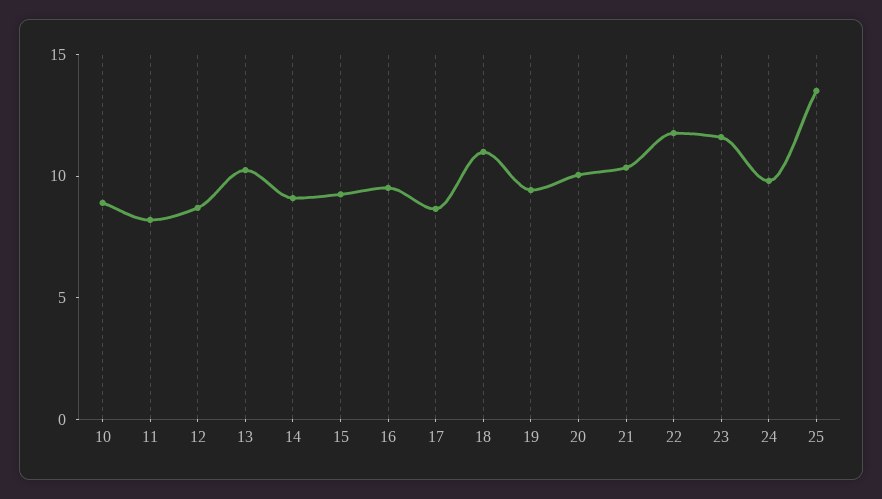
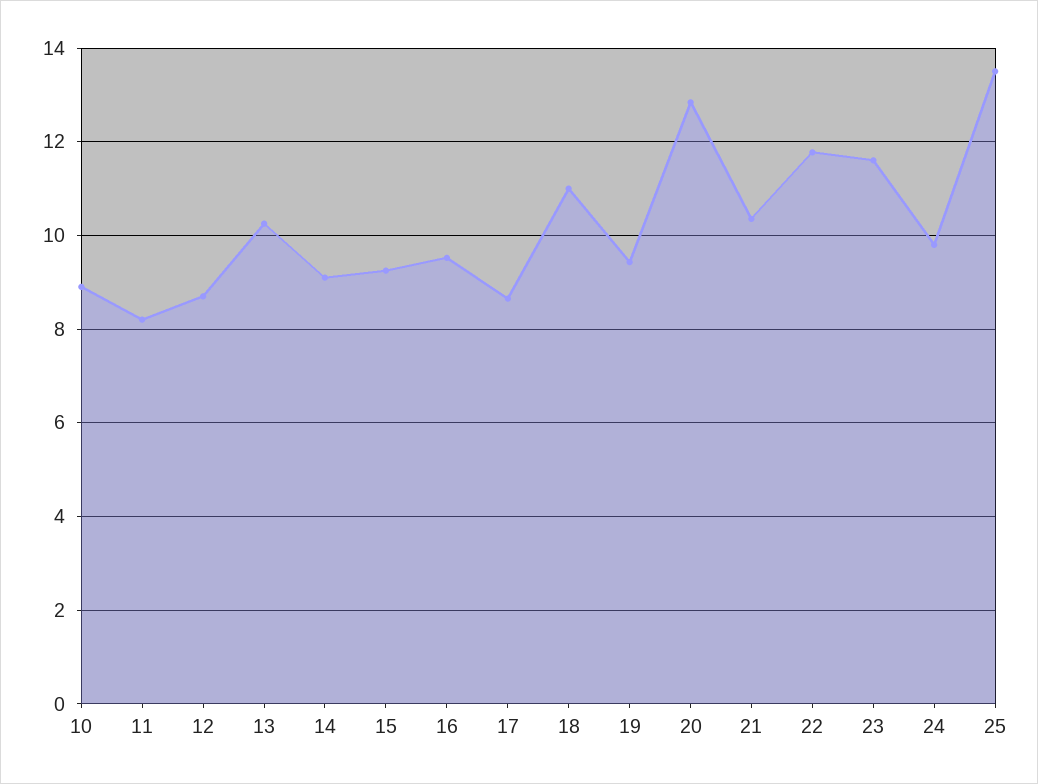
20: 10 -> 12.8

